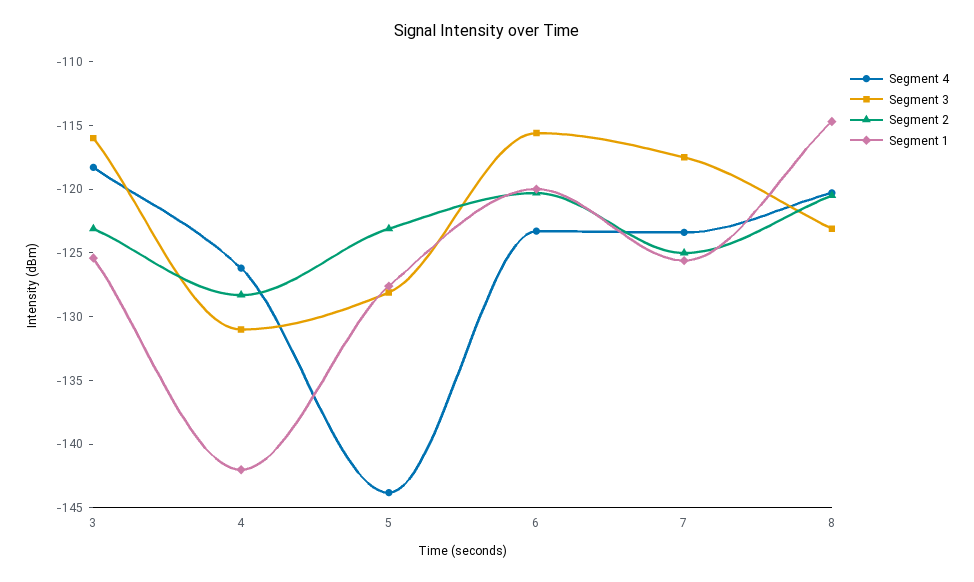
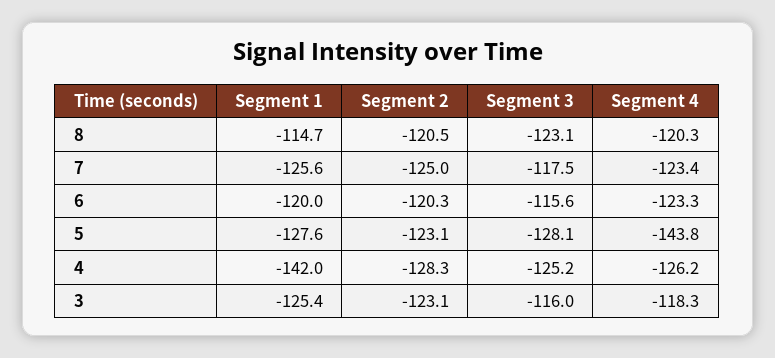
Segment 3, 4: -131 -> -125.2

